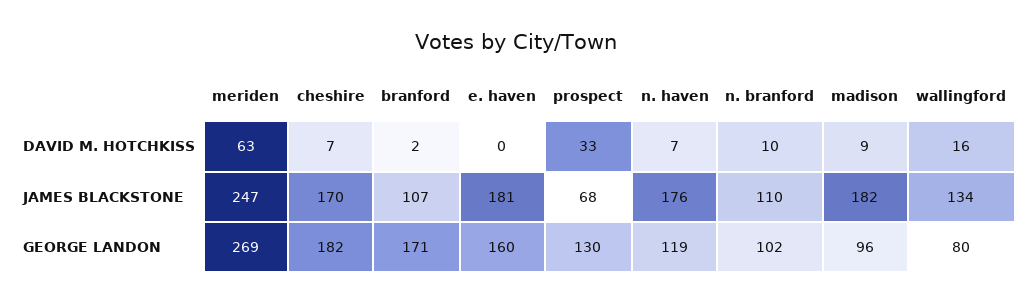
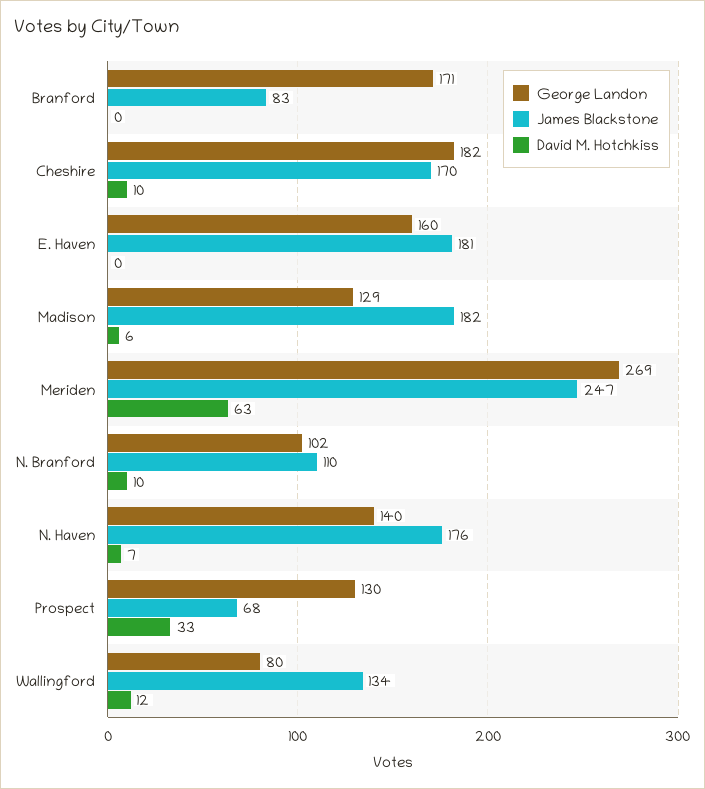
DAVID M. HOTCHKISS, cheshire: 7 -> 10
DAVID M. HOTCHKISS, branford: 2 -> 0
DAVID M. HOTCHKISS, madison: 9 -> 6
DAVID M. HOTCHKISS, wallingford: 16 -> 12
JAMES BLACKSTONE, branford: 107 -> 83
GEORGE LANDON, n. haven: 119 -> 140
GEORGE LANDON, madison: 96 -> 129

